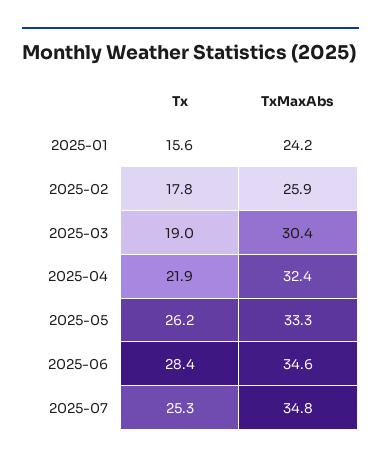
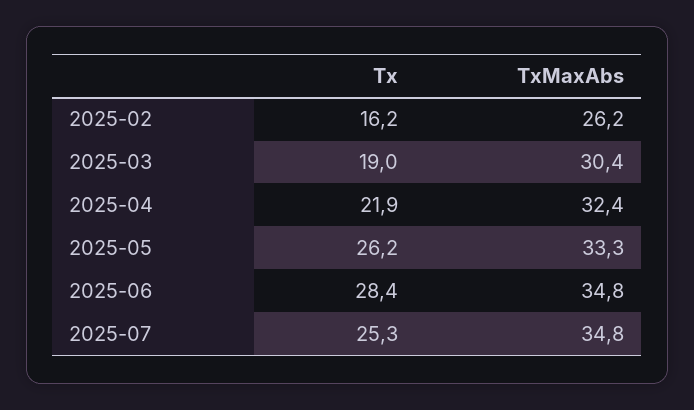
Tx, 2025-01: 15.6 -> none
TxMaxAbs, 2025-01: 24.2 -> none
Tx, 2025-02: 17.8 -> 16.2
TxMaxAbs, 2025-02: 25.9 -> 26.2
TxMaxAbs, 2025-06: 34.6 -> 34.8

